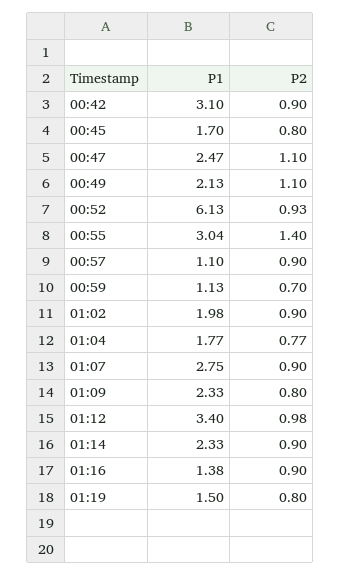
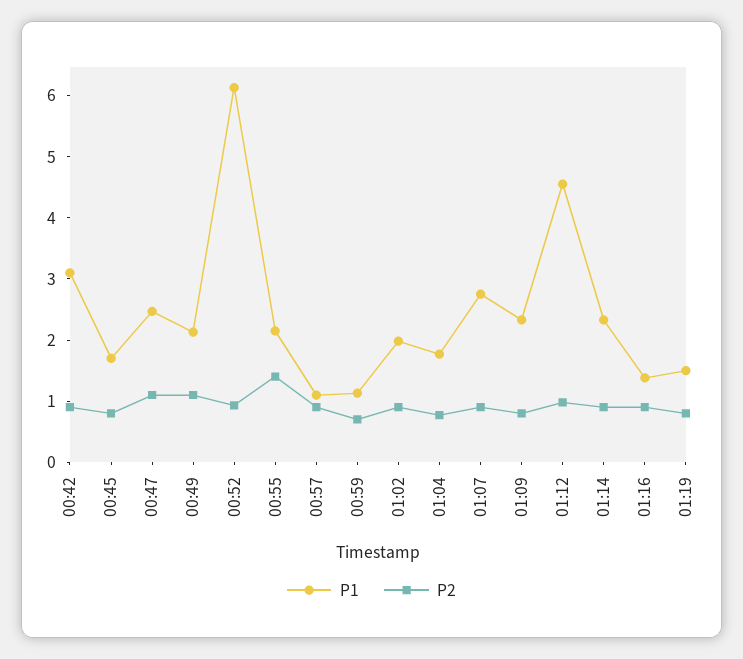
P1, 00:55: 3.04 -> 2.2
P1, 01:12: 3.4 -> 4.6

